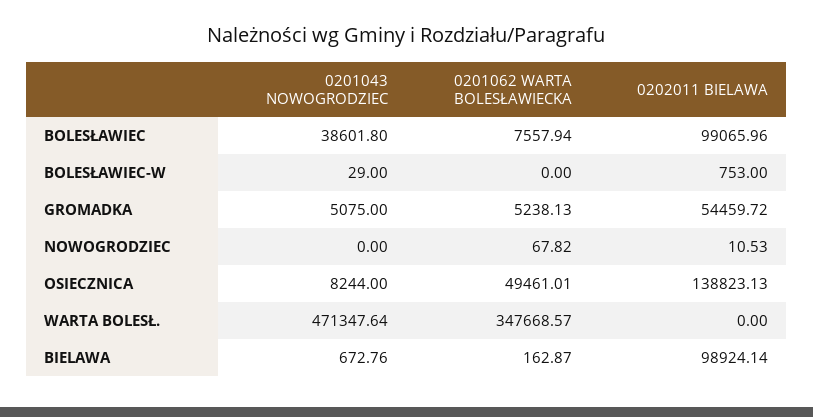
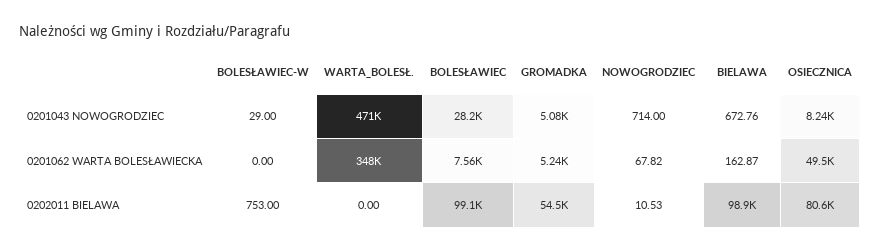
0201043 NOWOGRODZIEC, BOLESŁAWIEC: 38601.8 -> 28200
0201043 NOWOGRODZIEC, NOWOGRODZIEC: 0 -> 714
0202011 BIELAWA, OSIECZNICA: 138823.13 -> 80600

